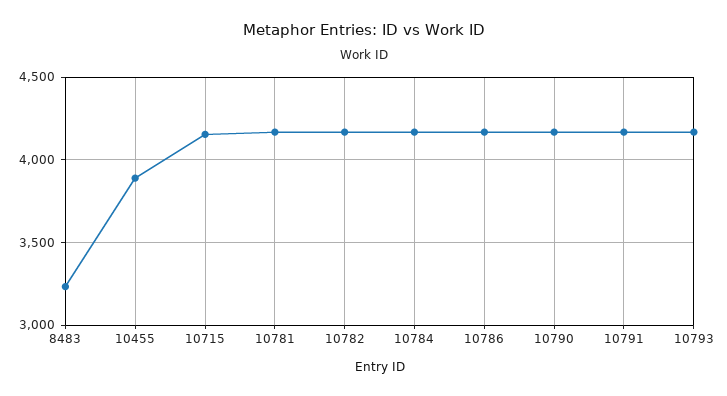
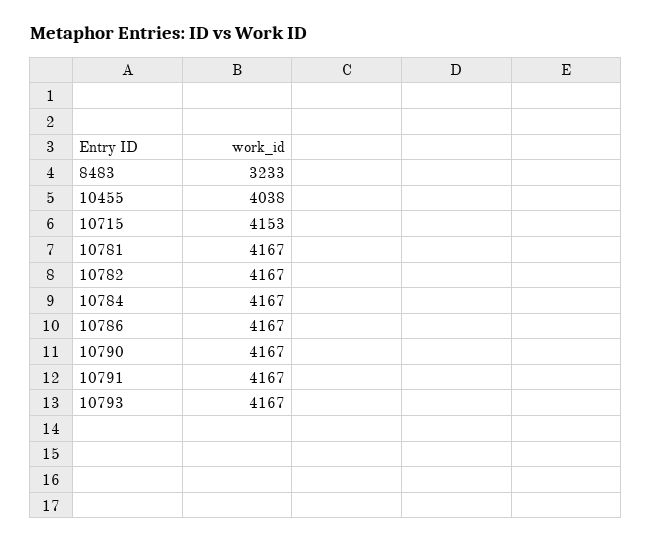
10455: 3900 -> 4038

